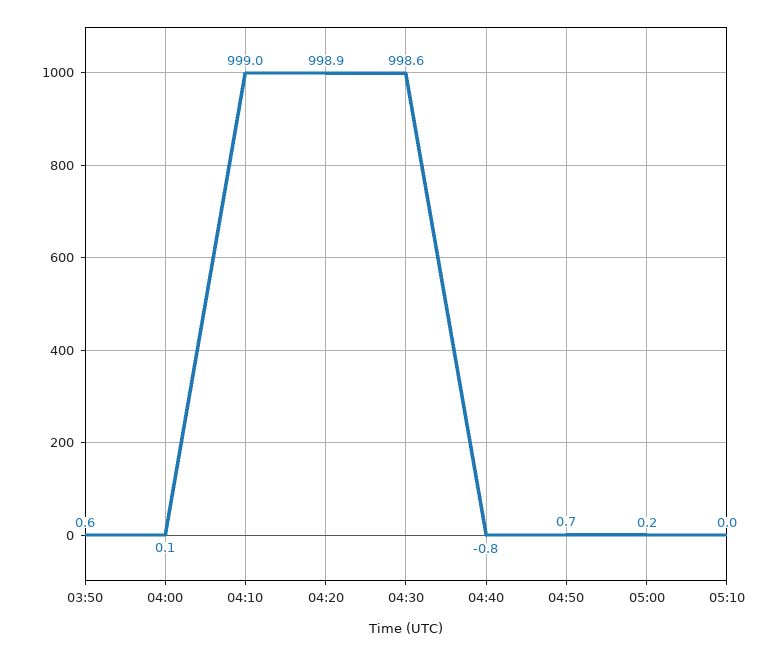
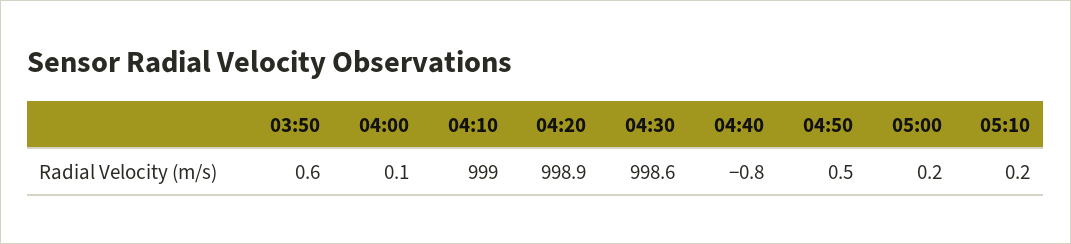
04:50: 0.7 -> 0.5
05:10: 0 -> 0.2

